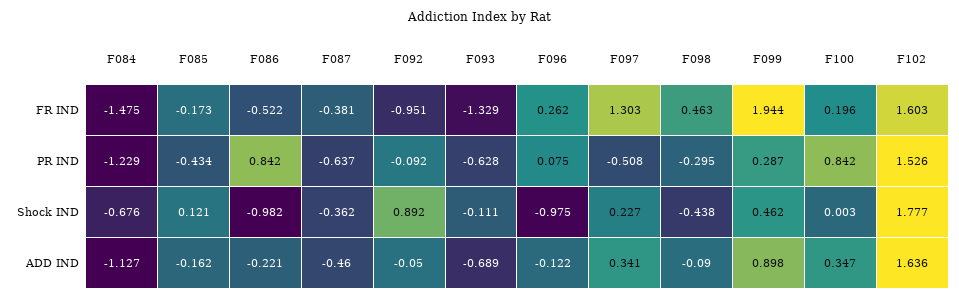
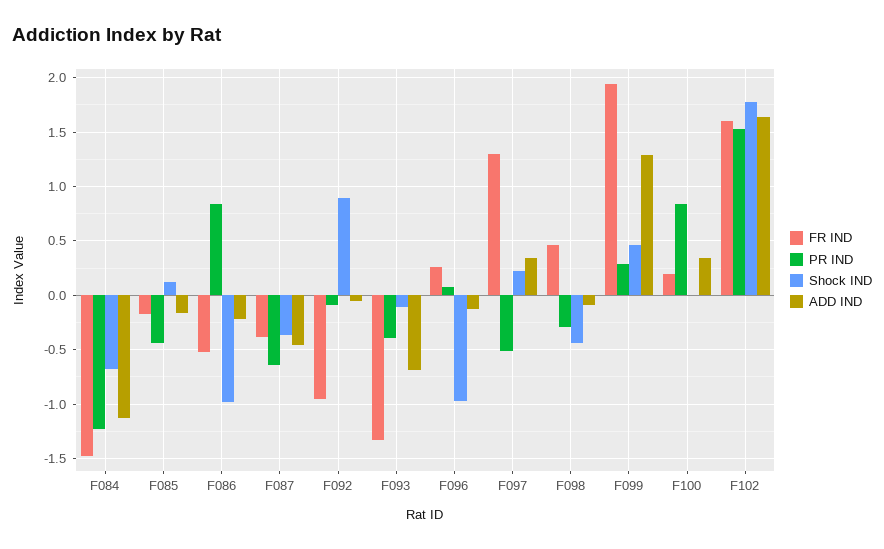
PR IND, F093: -0.628 -> -0.4
ADD IND, F099: 0.898 -> 1.3

